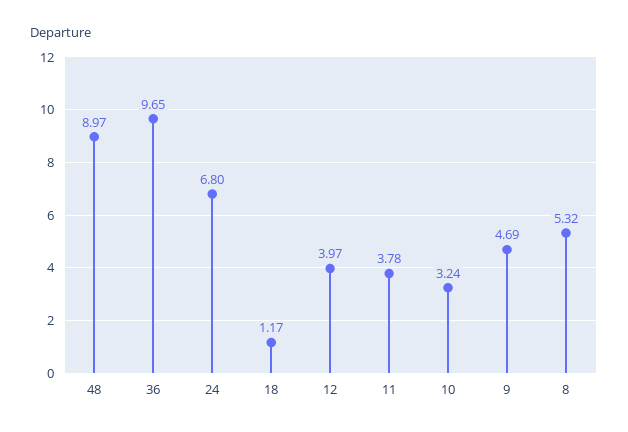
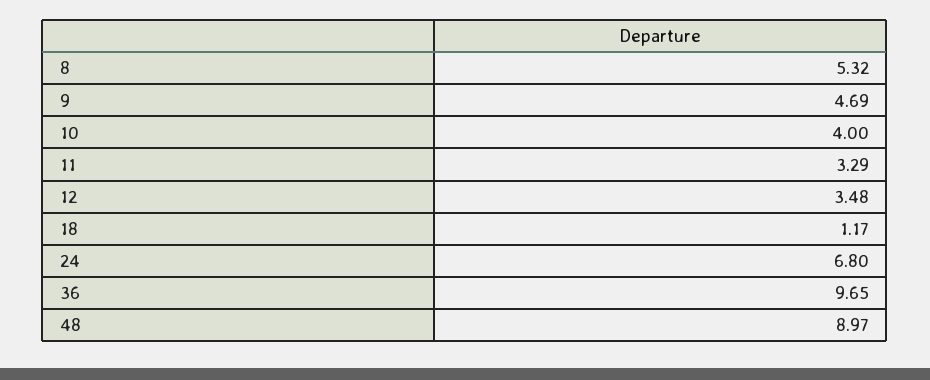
12: 3.97 -> 3.48
11: 3.78 -> 3.29
10: 3.24 -> 4

